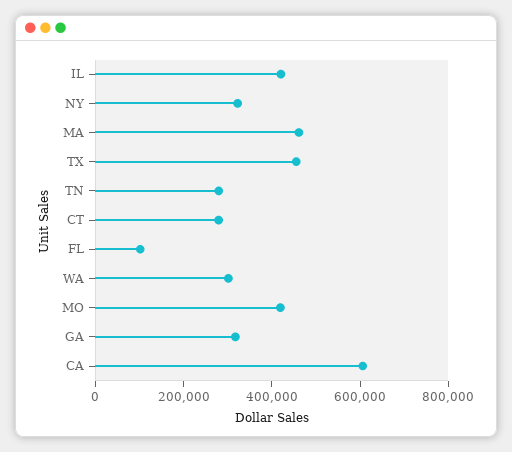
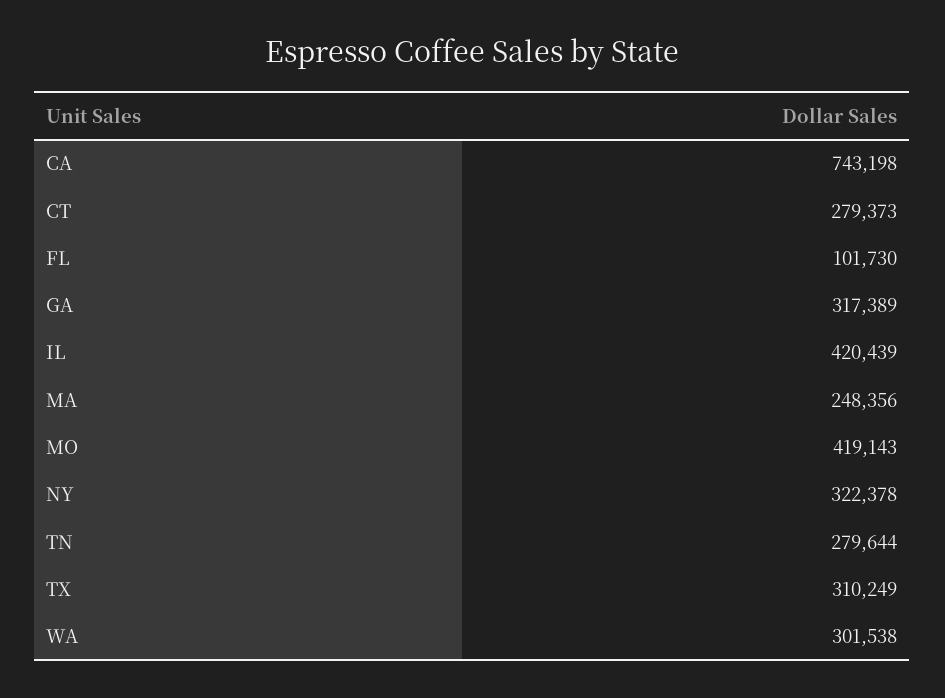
MA: 450000 -> 248356
TX: 450000 -> 310249
CA: 600000 -> 743198

